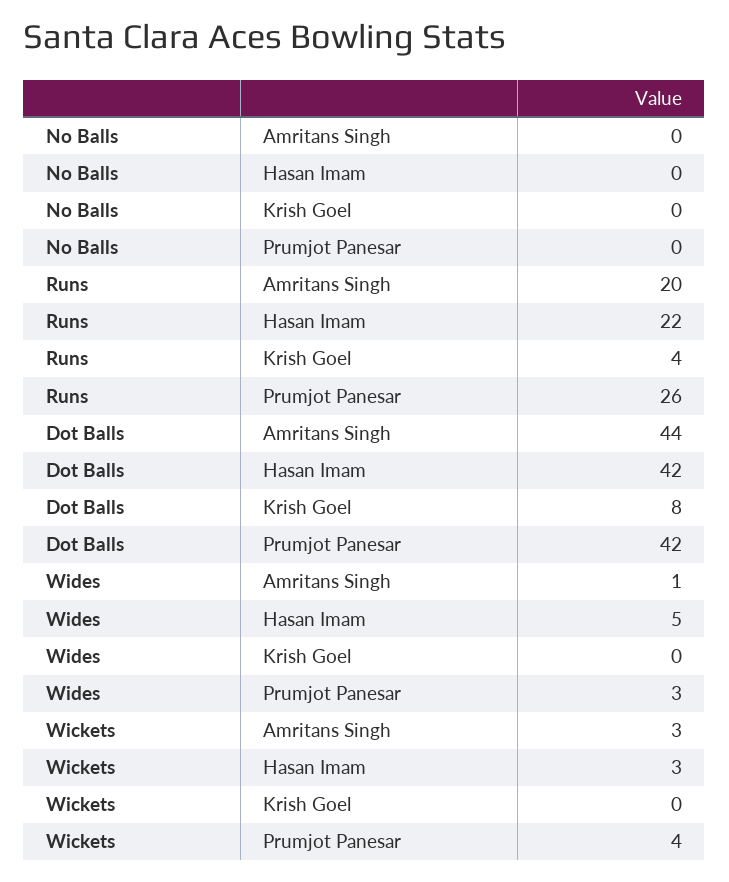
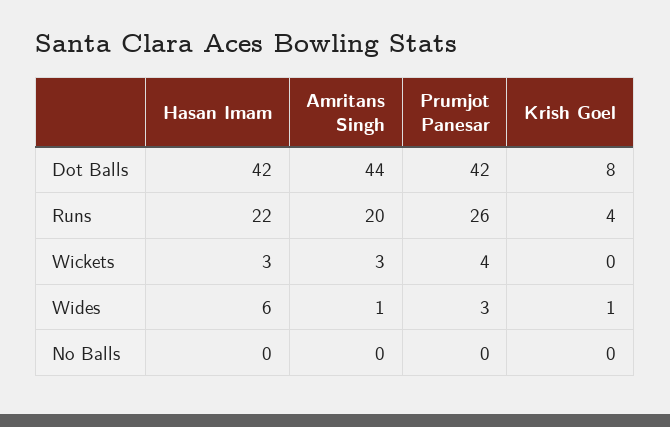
Wides, Hasan Imam: 5 -> 6
Wides, Krish Goel: 0 -> 1

